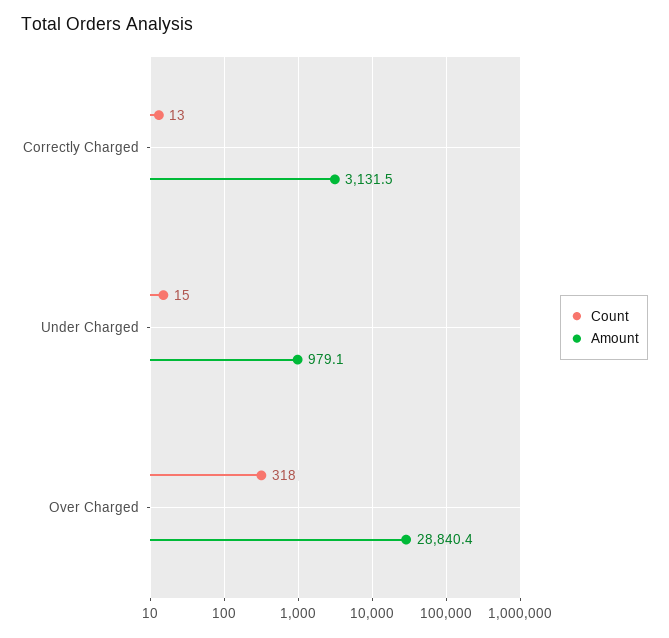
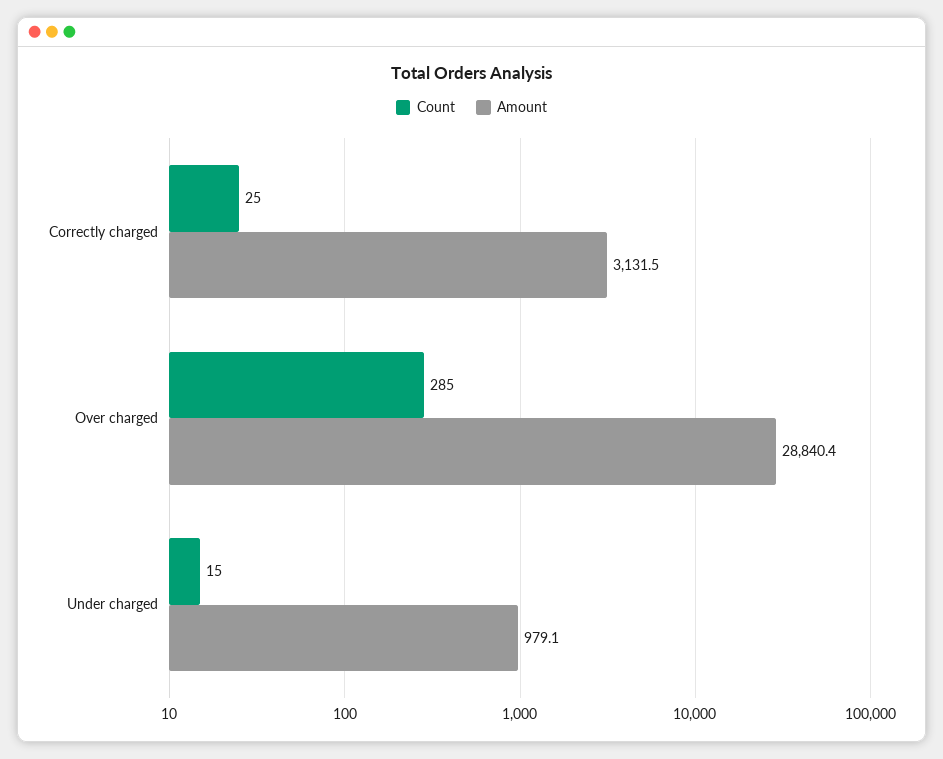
Count, Correctly Charged: 13 -> 25
Count, Over Charged: 318 -> 285

